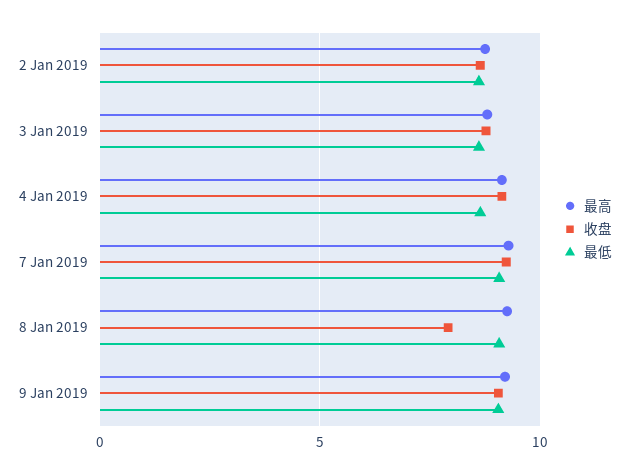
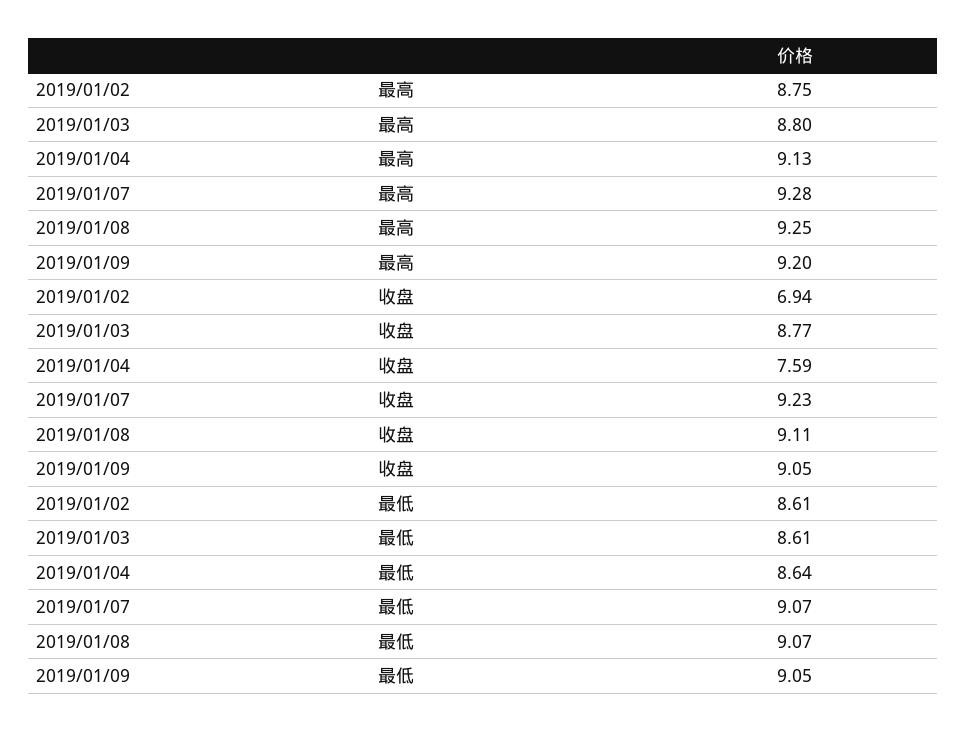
收盘, 2 Jan 2019: 8.5 -> 6.94
收盘, 4 Jan 2019: 9 -> 7.59
收盘, 8 Jan 2019: 8 -> 9.11

